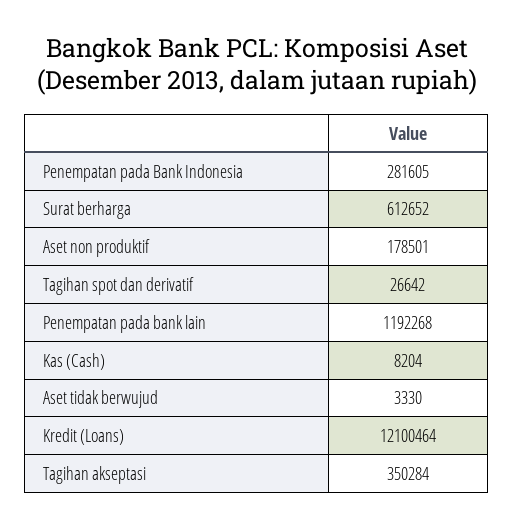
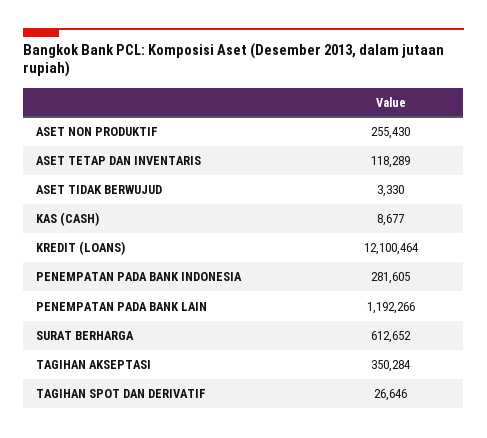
Aset non produktif: 178501 -> 255430
Tagihan spot dan derivatif: 26642 -> 26646
Penempatan pada bank lain: 1192268 -> 1192266
Kas (Cash): 8204 -> 8677
ASET TETAP DAN INVENTARIS: none -> 118289

